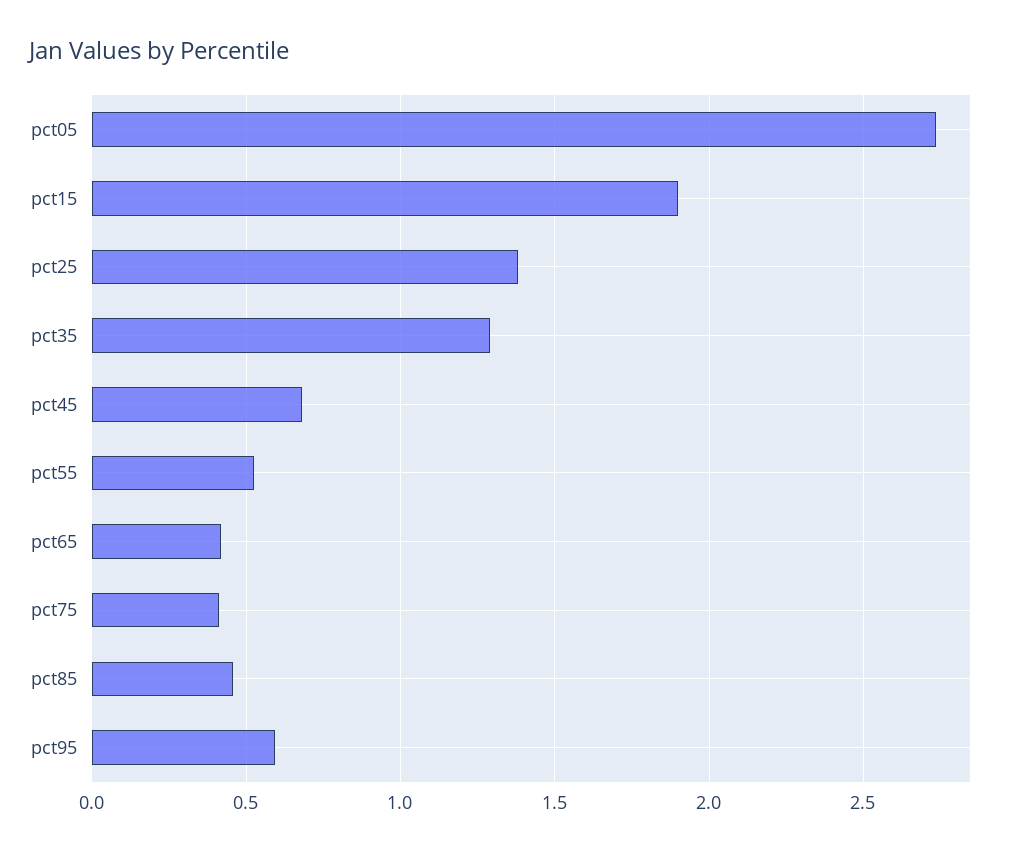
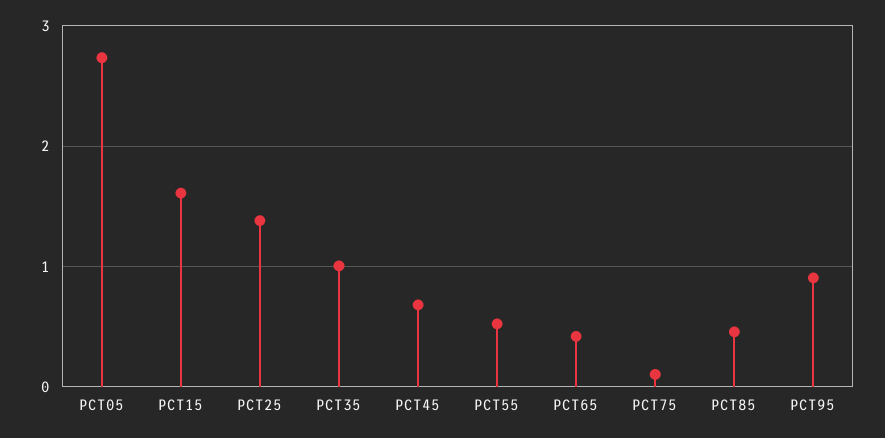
pct15: 1.9 -> 1.6
pct35: 1.3 -> 1
pct75: 0.4 -> 0.1
pct95: 0.6 -> 0.9

